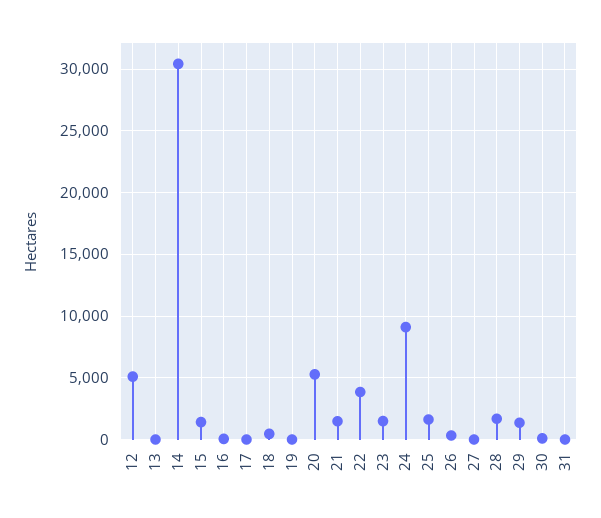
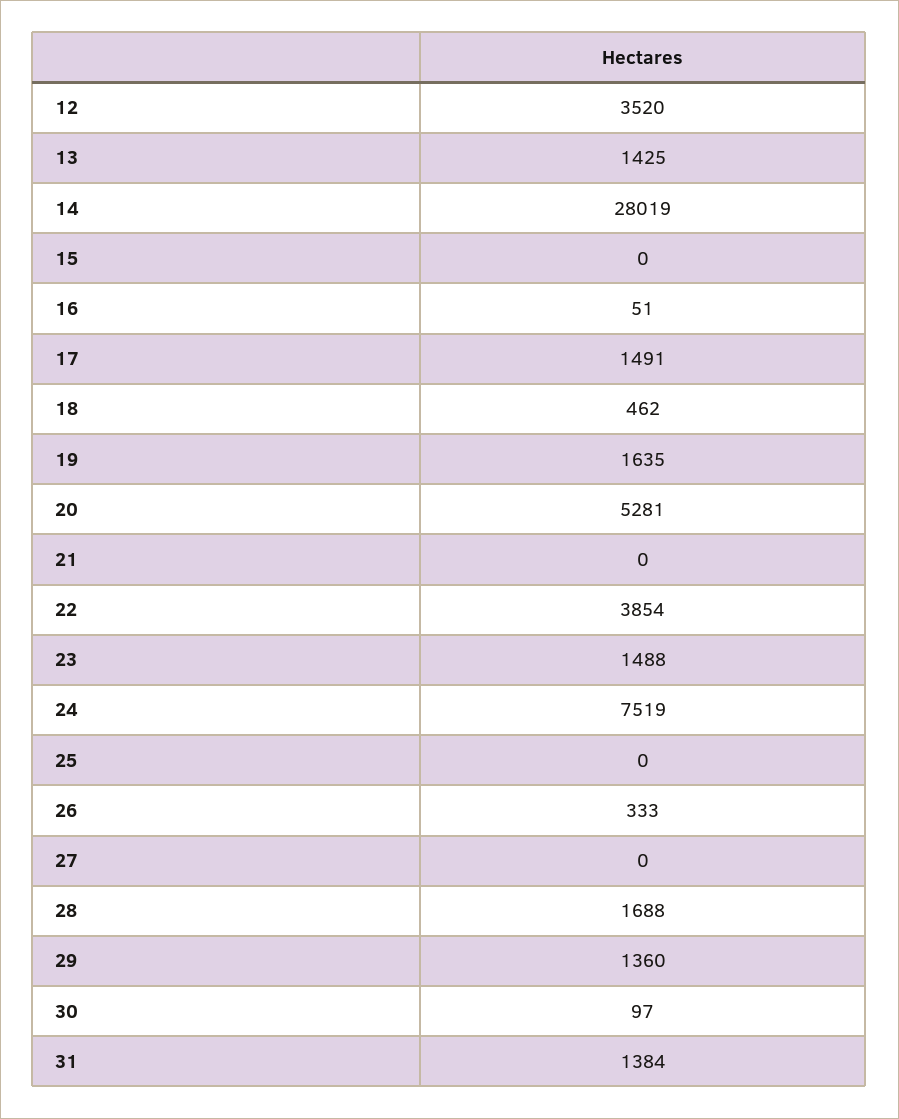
12: 5000 -> 3520
13: 0 -> 1425
14: 30500 -> 28019
15: 1500 -> 0
17: 0 -> 1491
19: 0 -> 1635
21: 1500 -> 0
24: 9000 -> 7519
25: 1500 -> 0
31: 0 -> 1384

